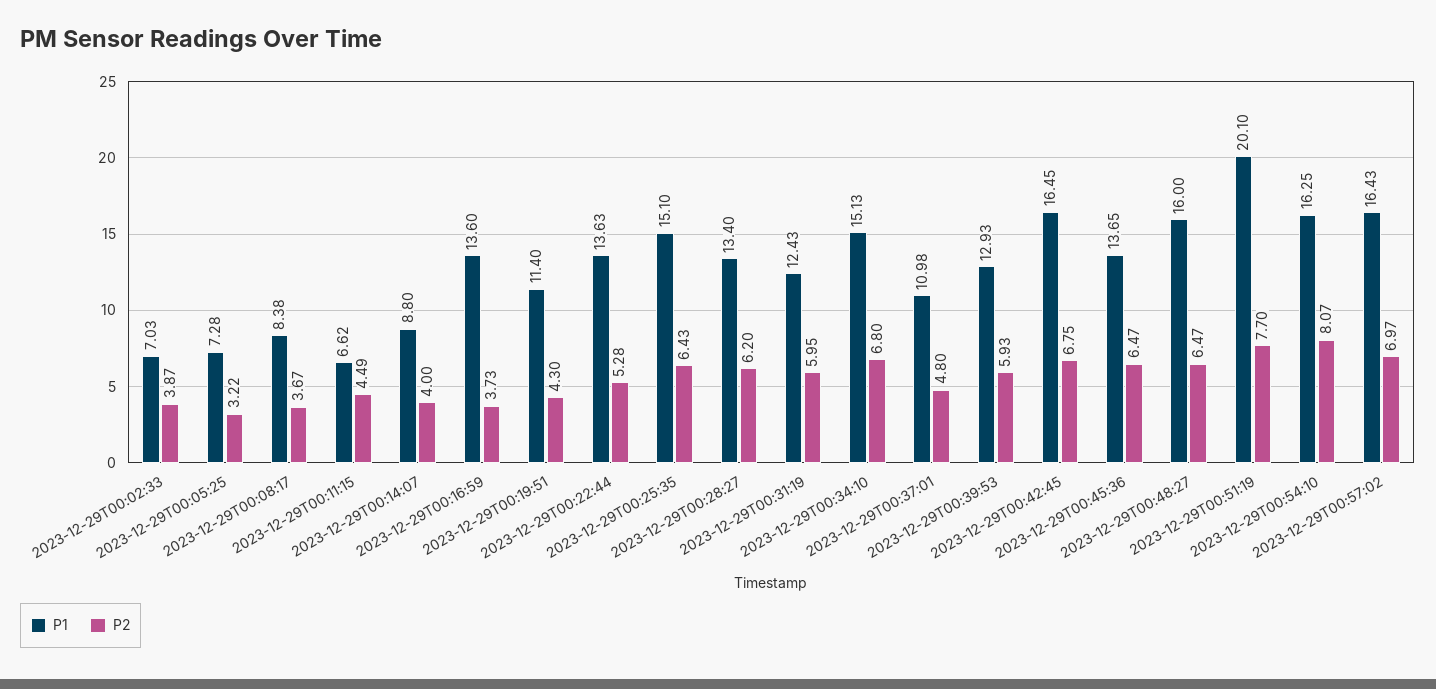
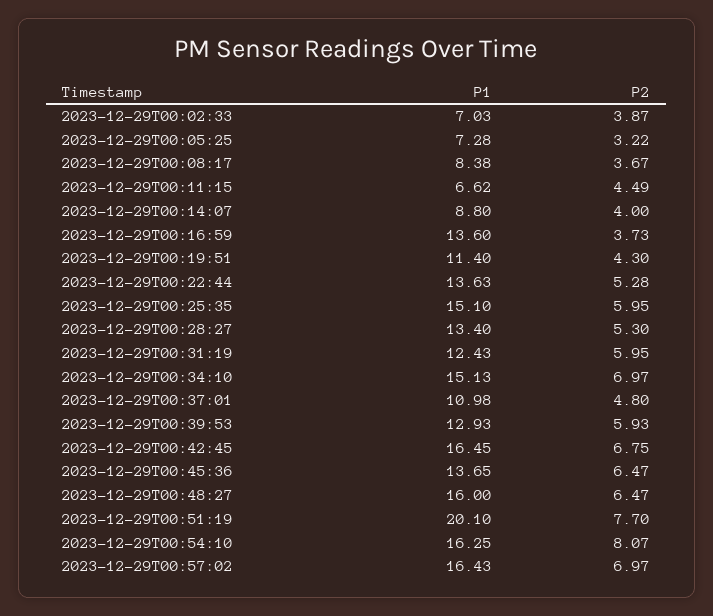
P2, 2023-12-29T00:25:35: 6.43 -> 5.95
P2, 2023-12-29T00:28:27: 6.2 -> 5.3
P2, 2023-12-29T00:34:10: 6.8 -> 6.97

